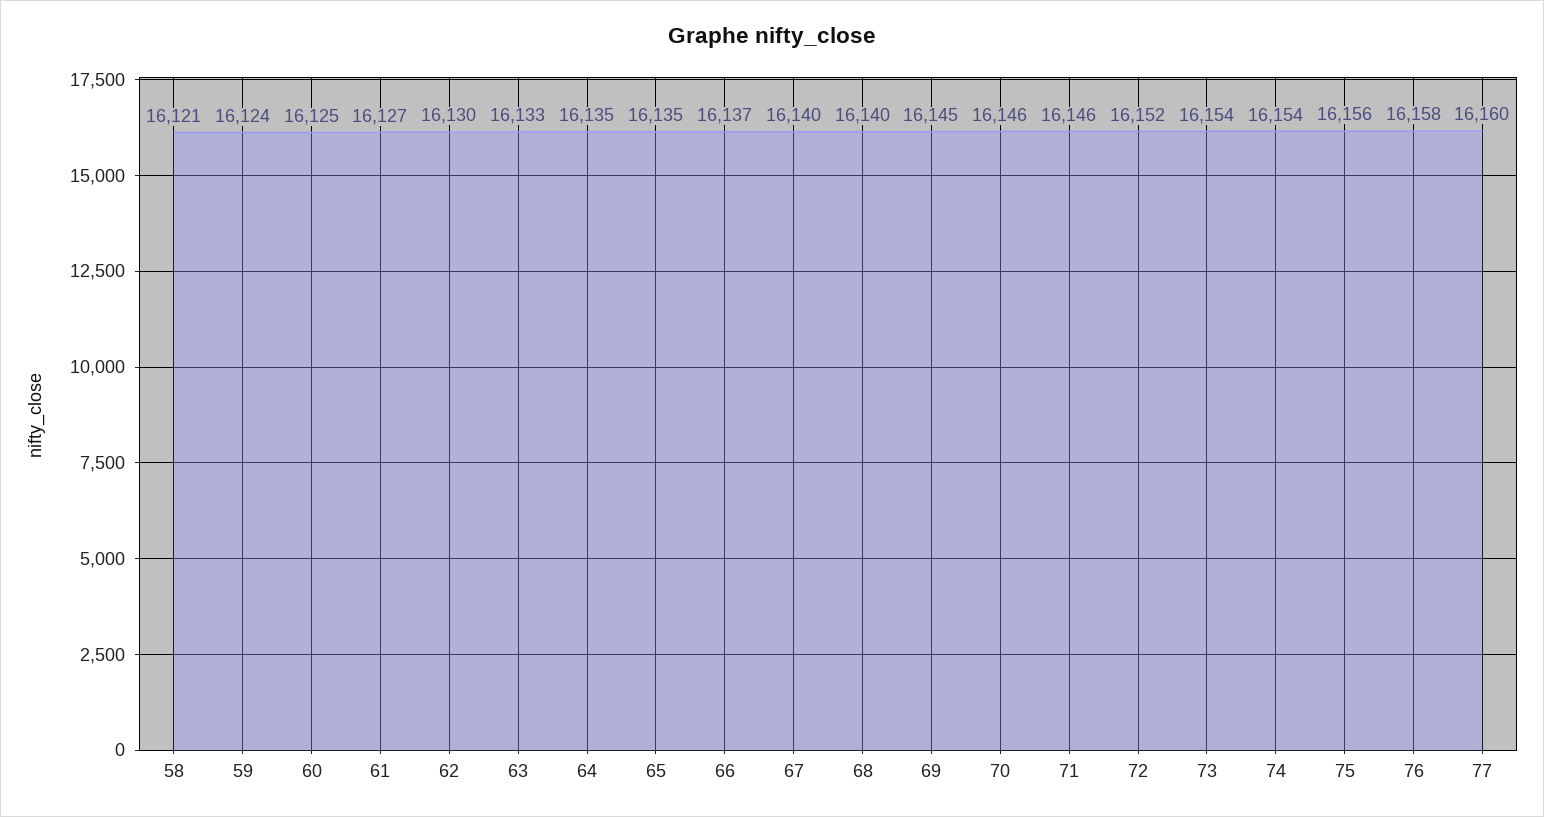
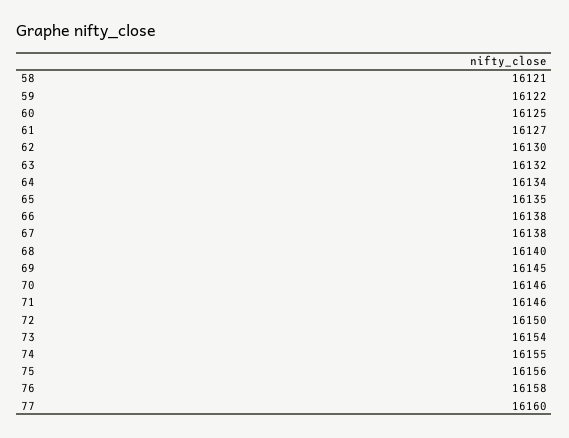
59: 16124 -> 16122
63: 16133 -> 16132
64: 16135 -> 16134
66: 16137 -> 16138
67: 16140 -> 16138
72: 16152 -> 16150
74: 16154 -> 16155

